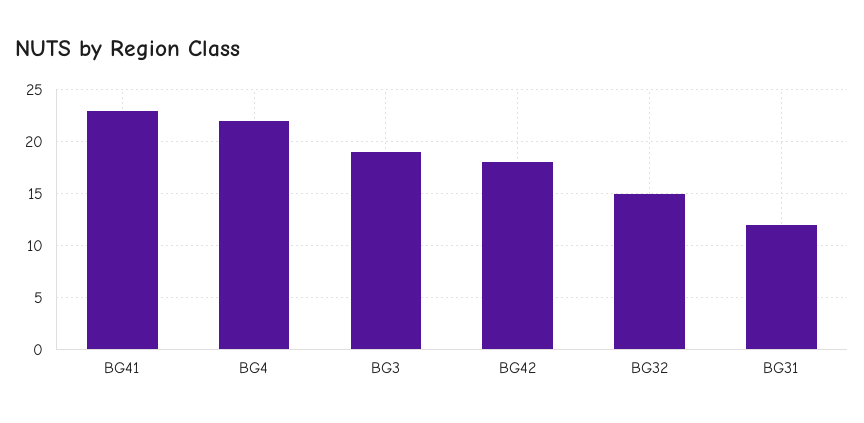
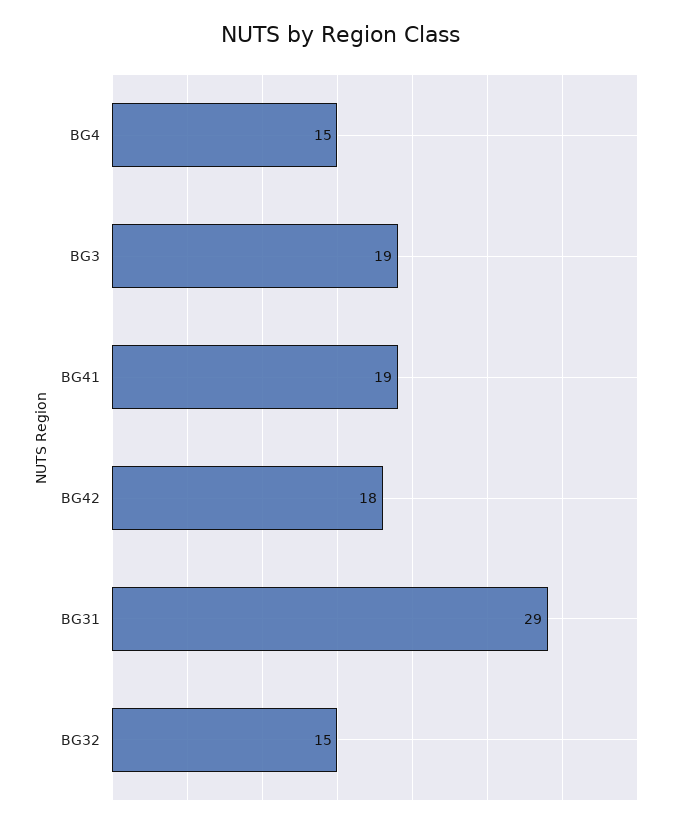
BG41: 23 -> 19
BG4: 22 -> 15
BG31: 12 -> 29

